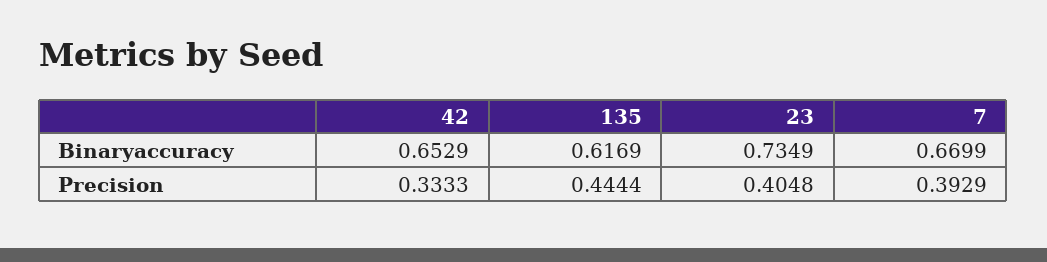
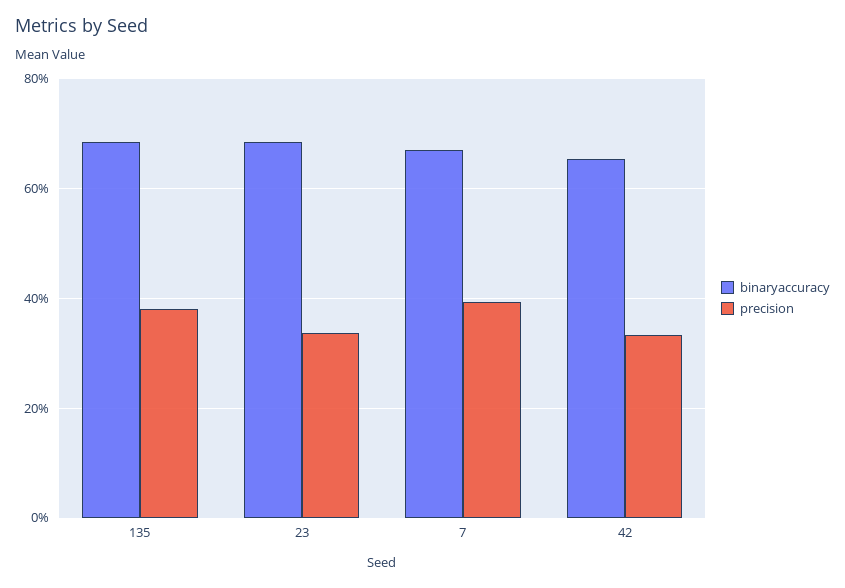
Binaryaccuracy, 135: 0.6169 -> 0.68
Binaryaccuracy, 23: 0.7349 -> 0.68
Precision, 135: 0.4444 -> 0.38
Precision, 23: 0.4048 -> 0.34

